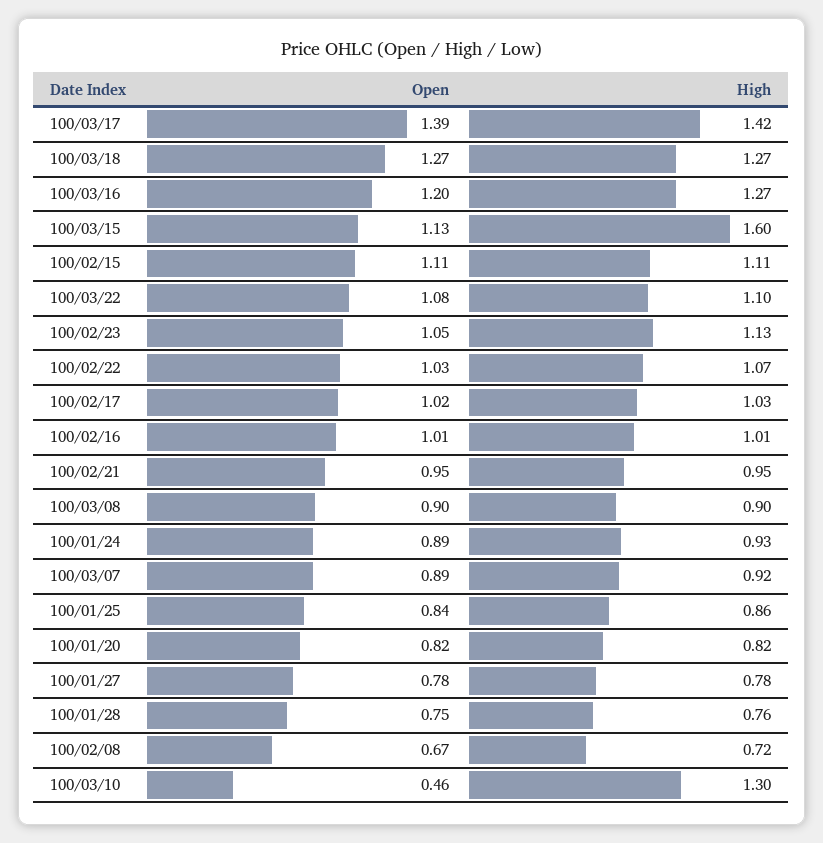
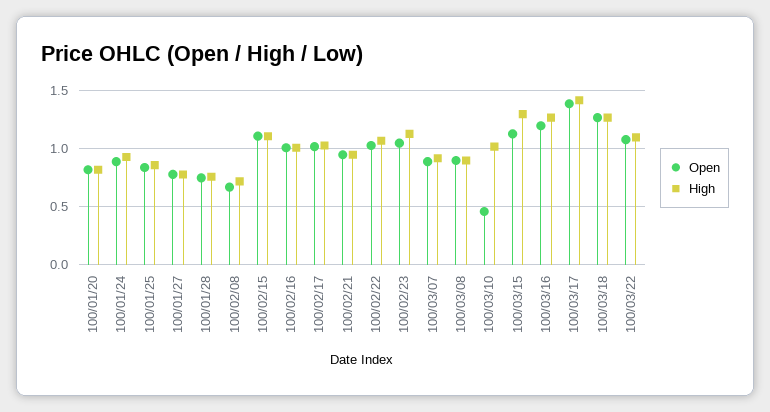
High, 100/03/15: 1.6 -> 1.3
High, 100/03/10: 1.3 -> 1

